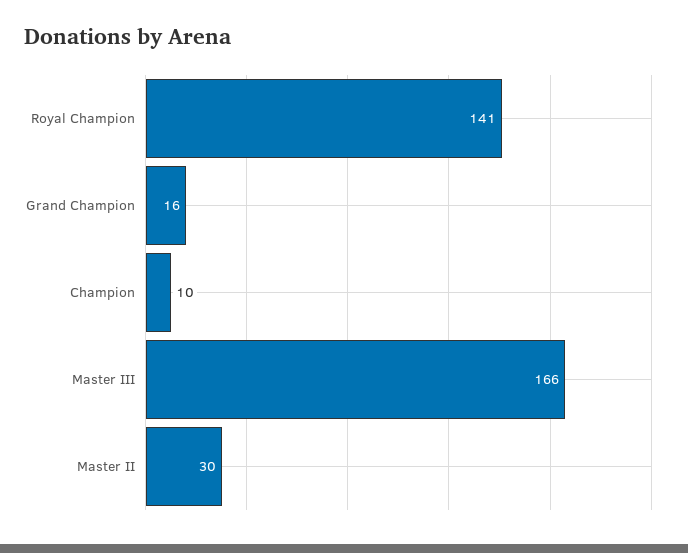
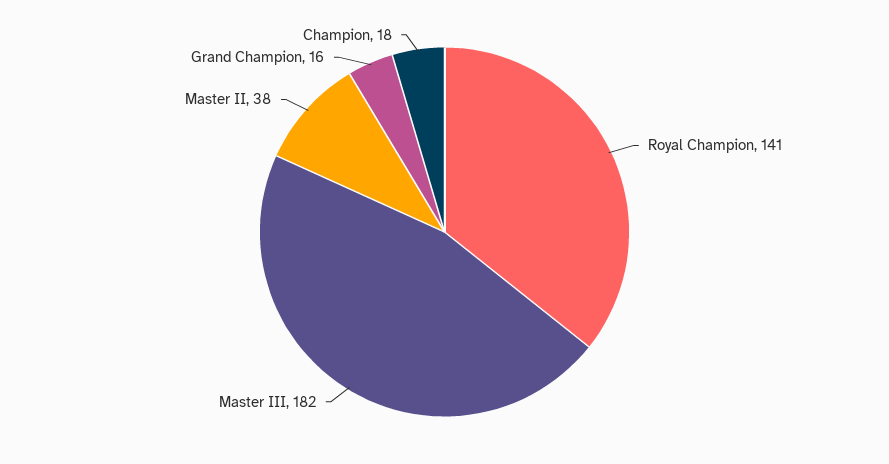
Champion: 10 -> 18
Master III: 166 -> 182
Master II: 30 -> 38

